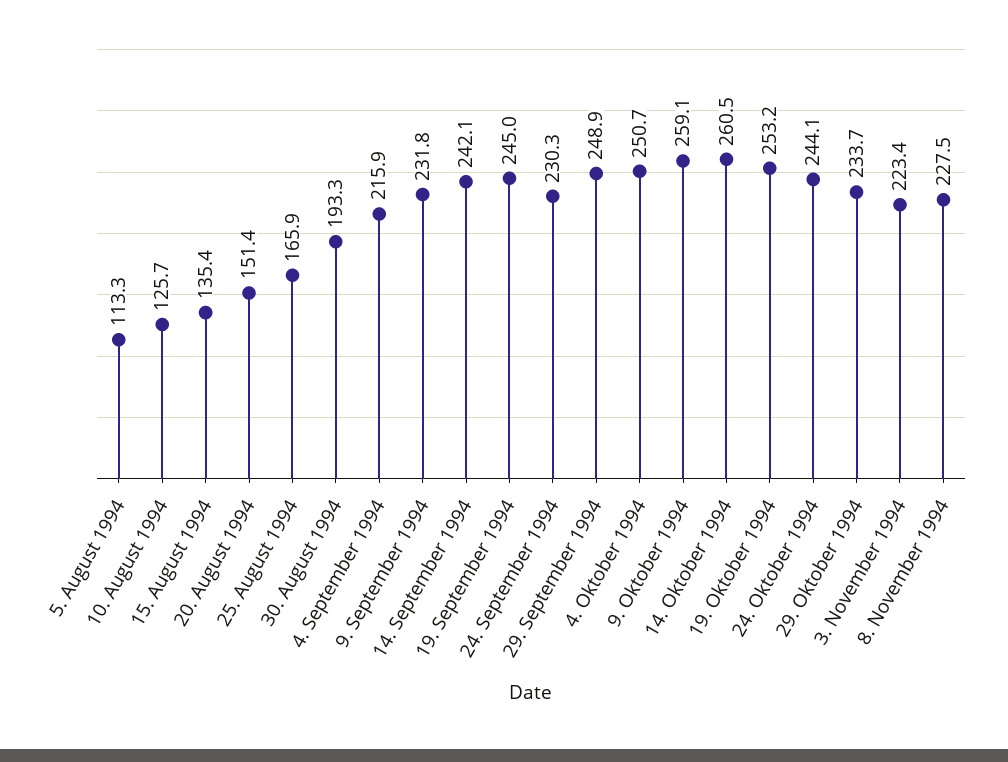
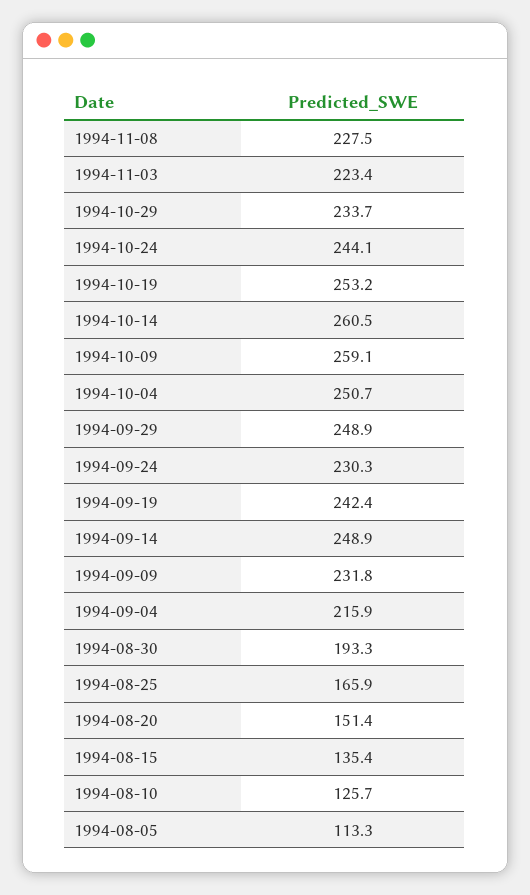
14. September 1994: 242.1 -> 248.9
19. September 1994: 245 -> 242.4

